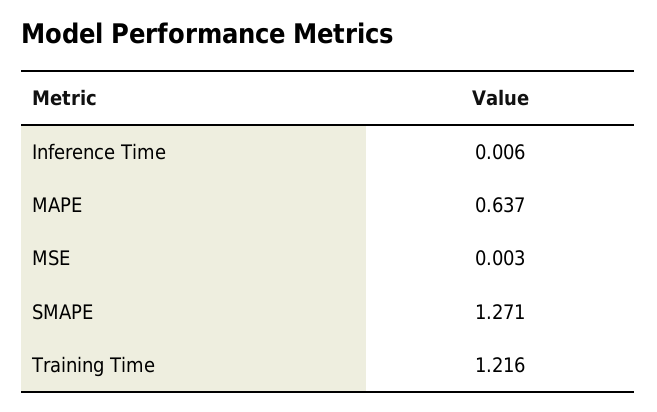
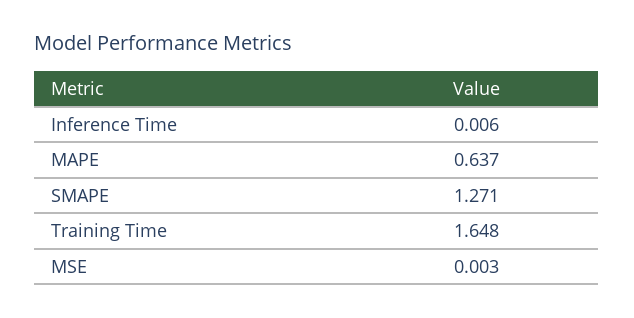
Training Time: 1.216 -> 1.648

